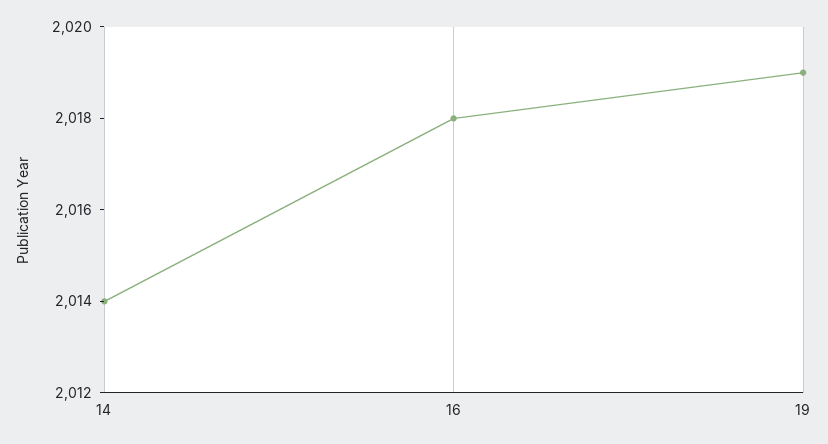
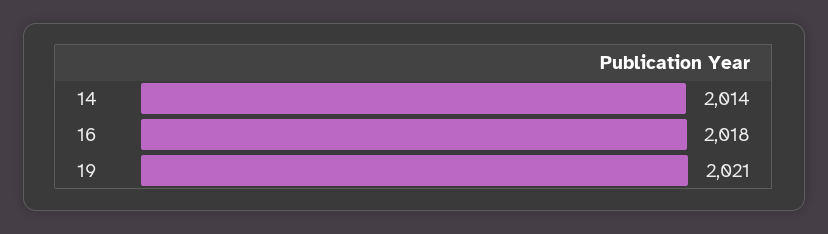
19: 2019 -> 2021

